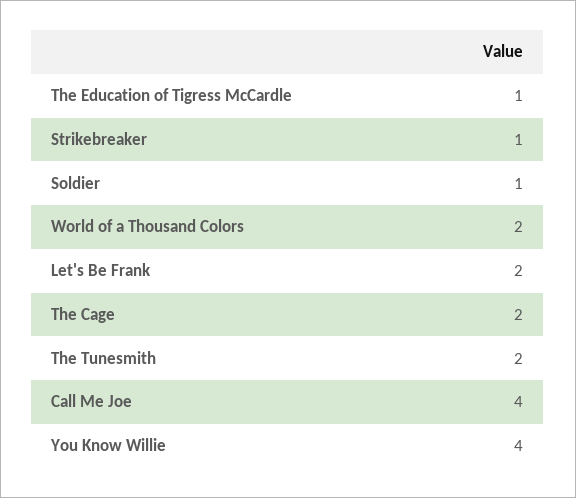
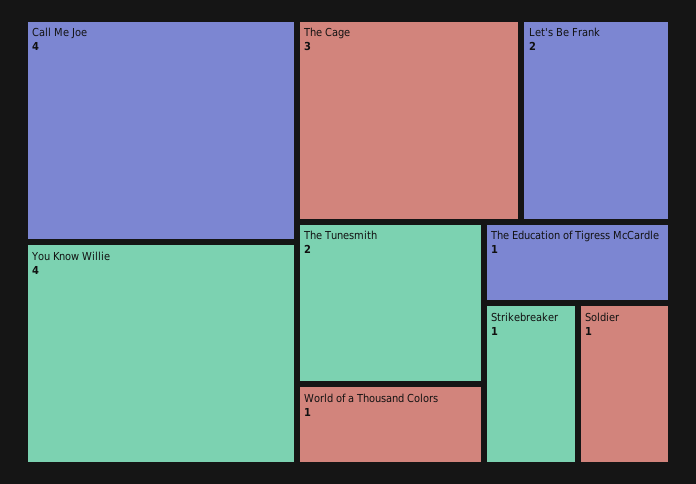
World of a Thousand Colors: 2 -> 1
The Cage: 2 -> 3

